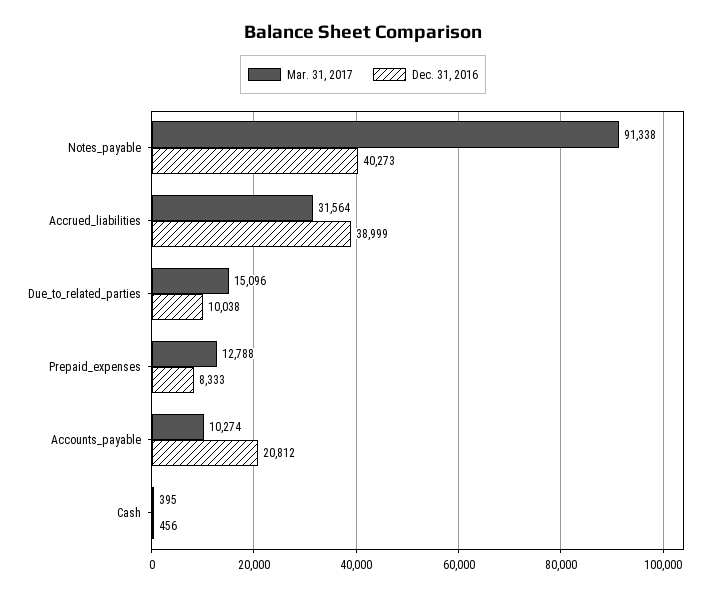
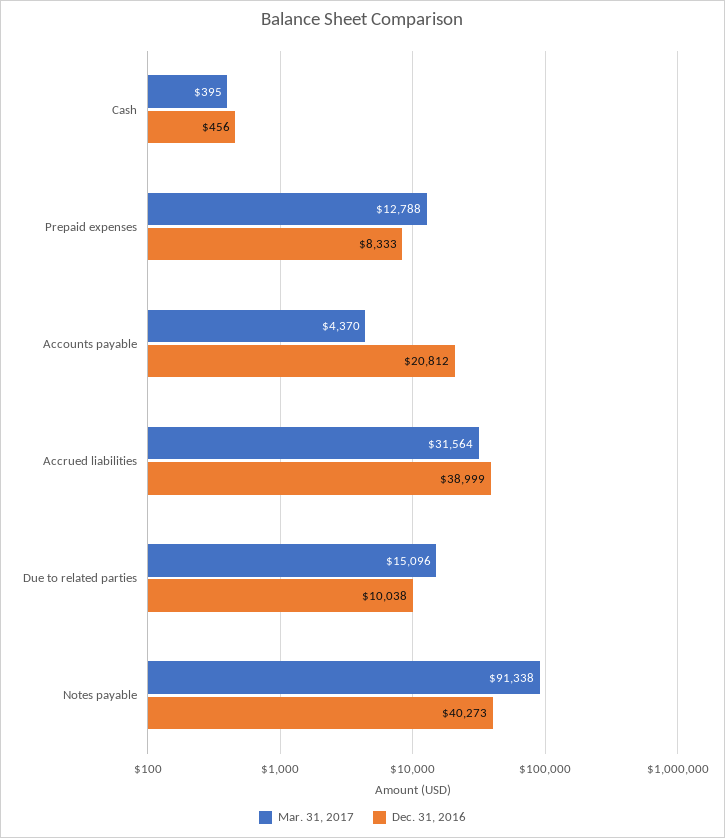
Mar. 31, 2017, Accounts_payable: 10274 -> 4370

